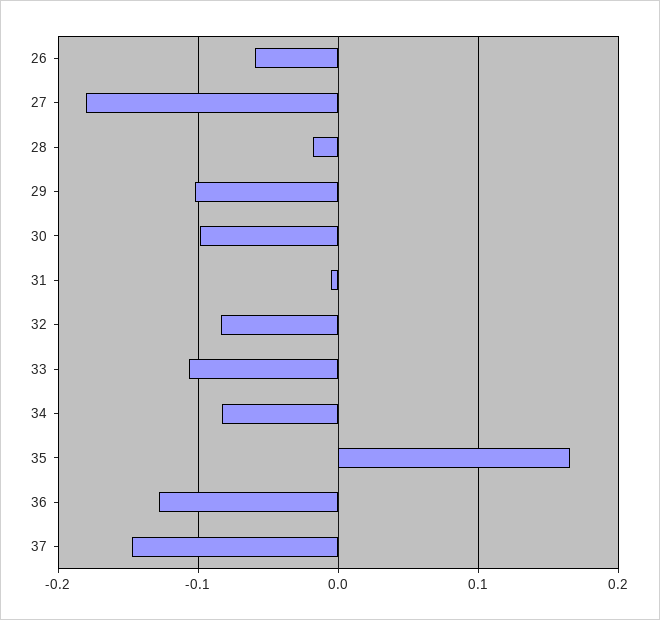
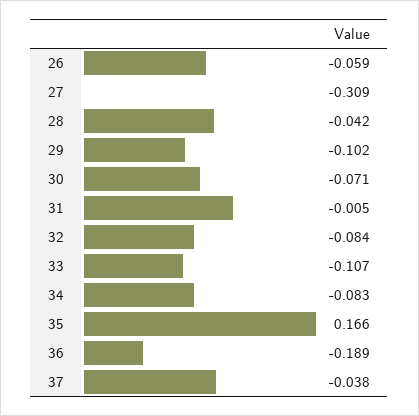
27: -0.18 -> -0.309
28: -0.02 -> -0.042
30: -0.1 -> -0.071
36: -0.13 -> -0.189
37: -0.15 -> -0.038

